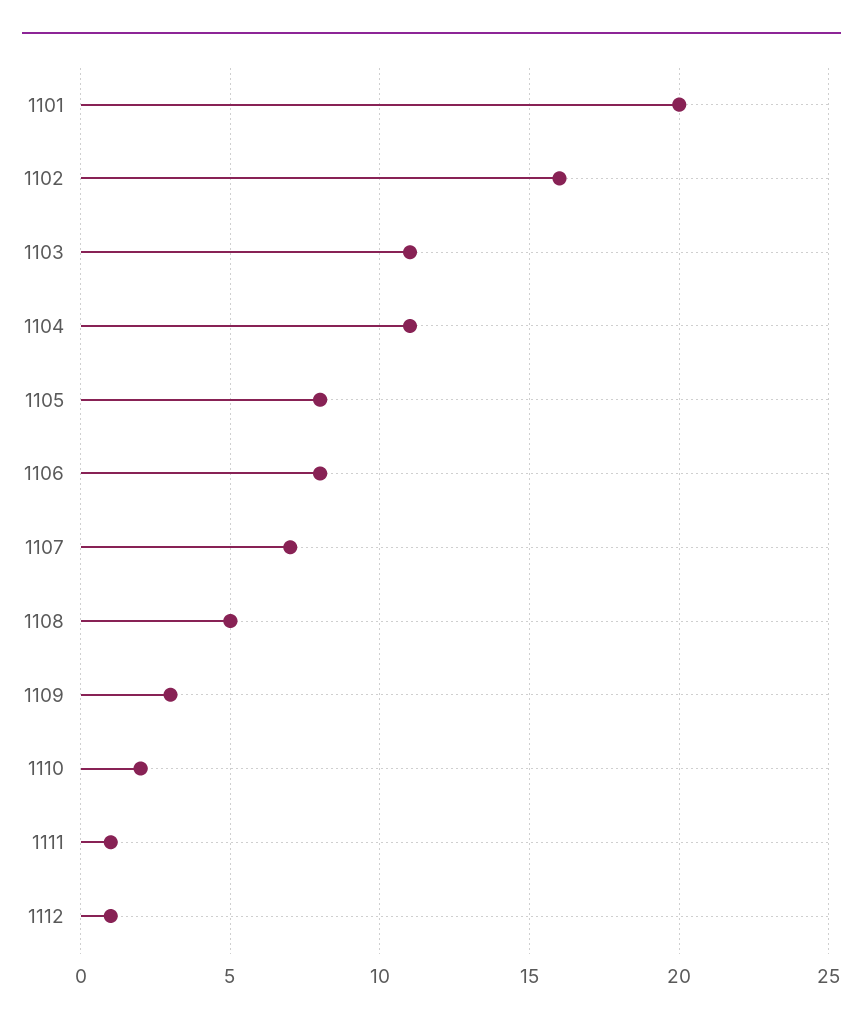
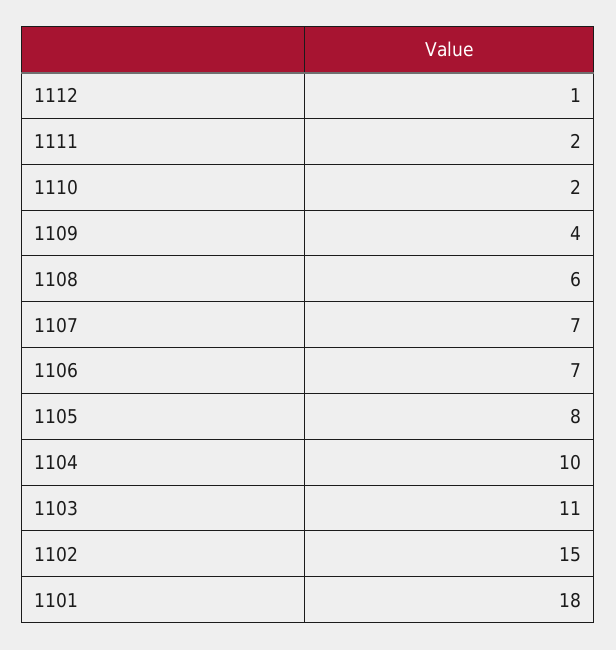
1101: 20 -> 18
1102: 16 -> 15
1104: 11 -> 10
1106: 8 -> 7
1108: 5 -> 6
1109: 3 -> 4
1111: 1 -> 2

